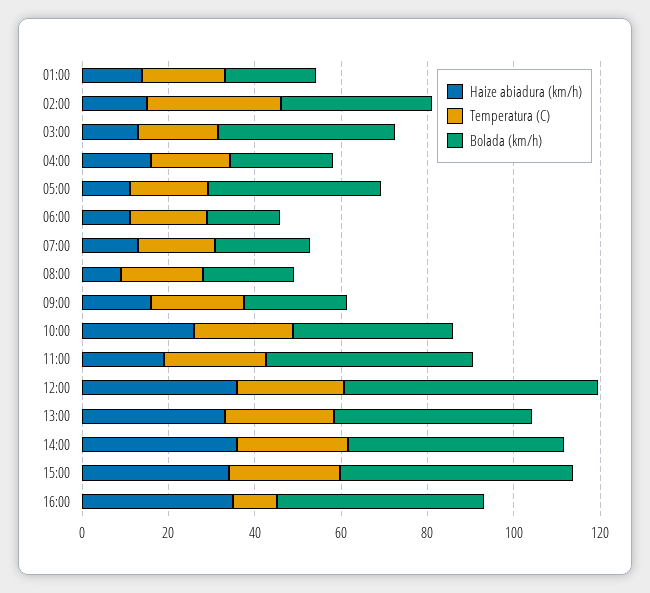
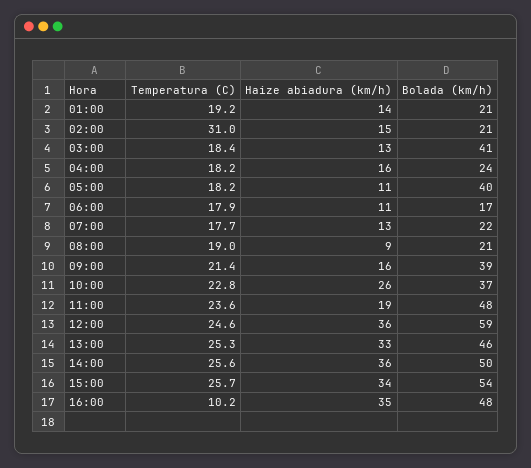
Bolada (km/h), 02:00: 35 -> 21
Bolada (km/h), 09:00: 25 -> 39

